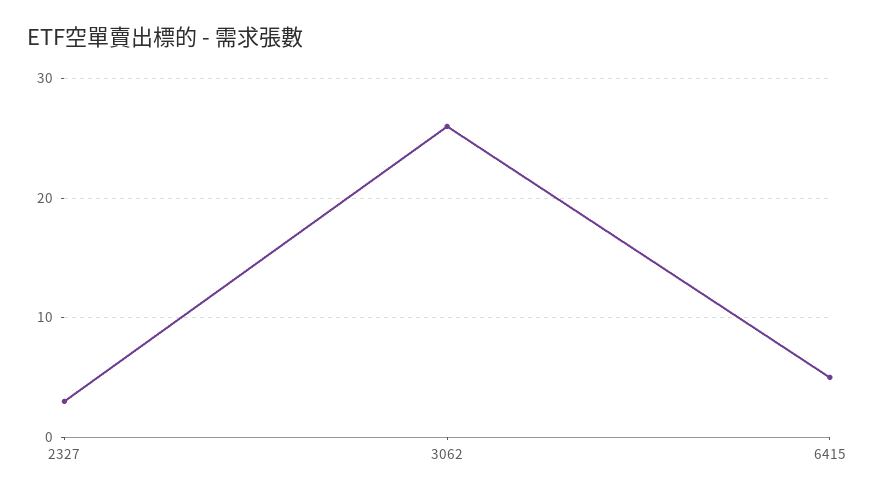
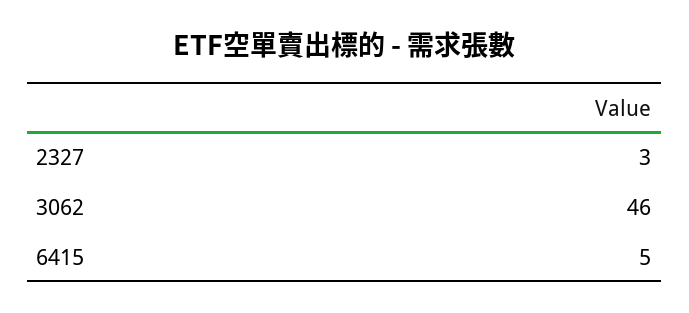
3062: 26 -> 46

